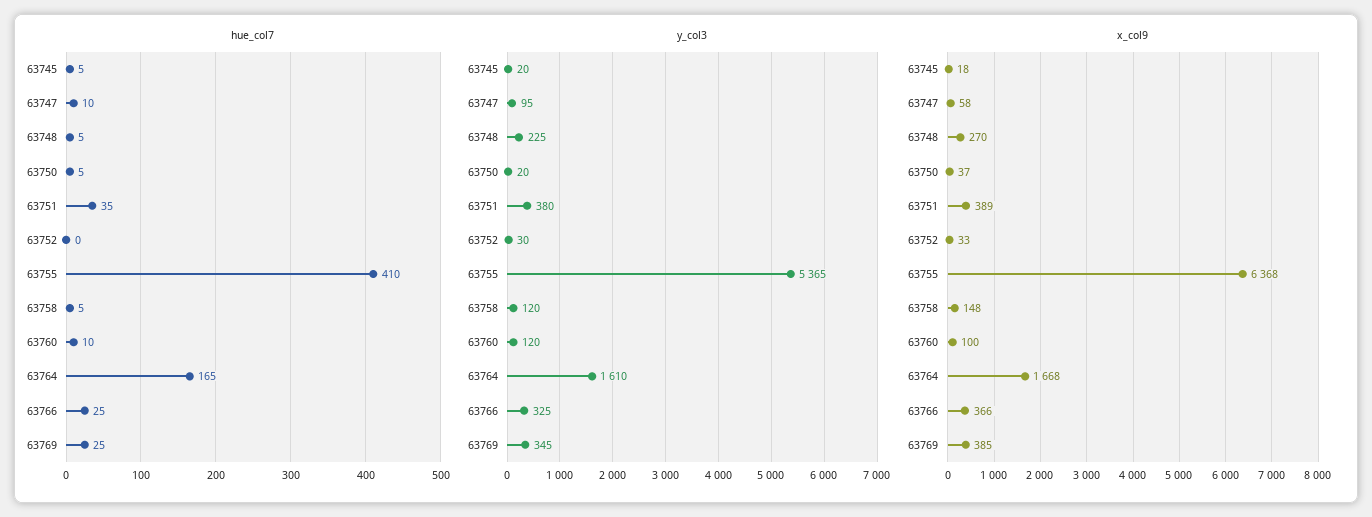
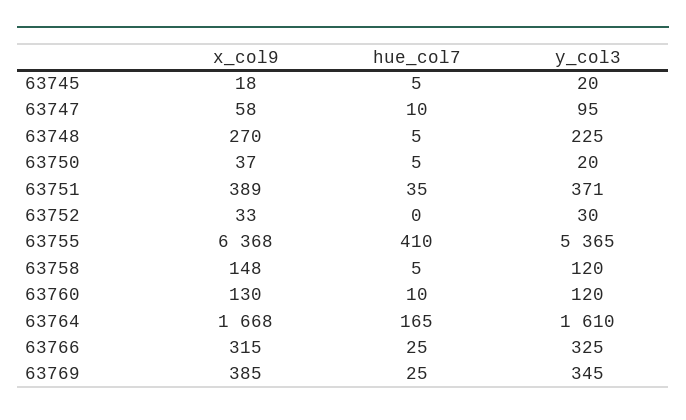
y_col3, 63751: 380 -> 371
x_col9, 63760: 100 -> 130
x_col9, 63766: 366 -> 315

